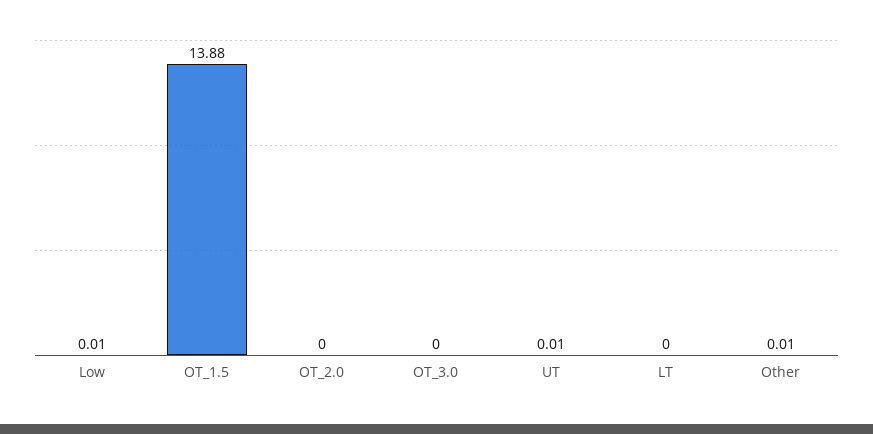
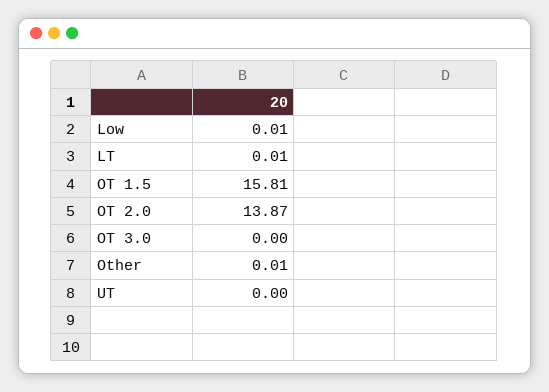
OT_1.5: 13.88 -> 15.81
OT_2.0: 0 -> 13.87
UT: 0.01 -> 0
LT: 0 -> 0.01

